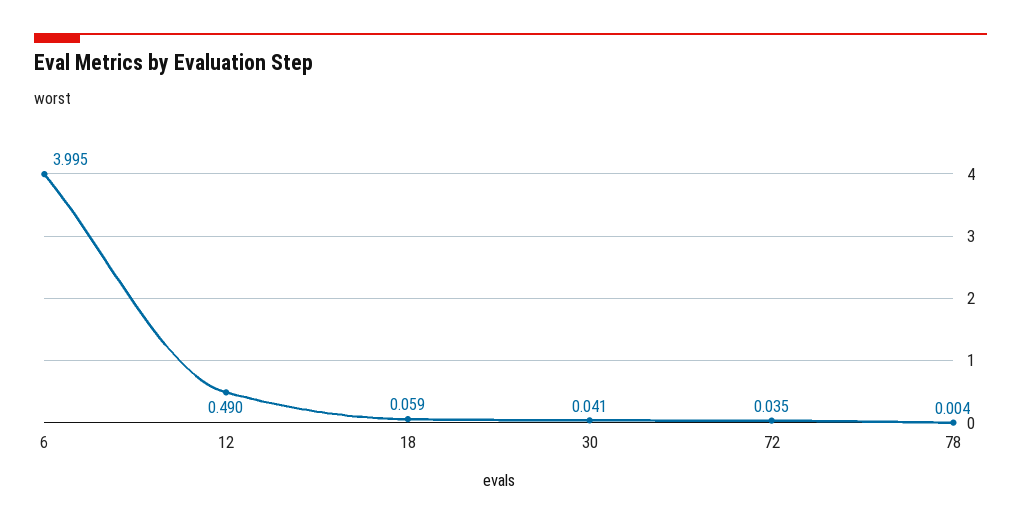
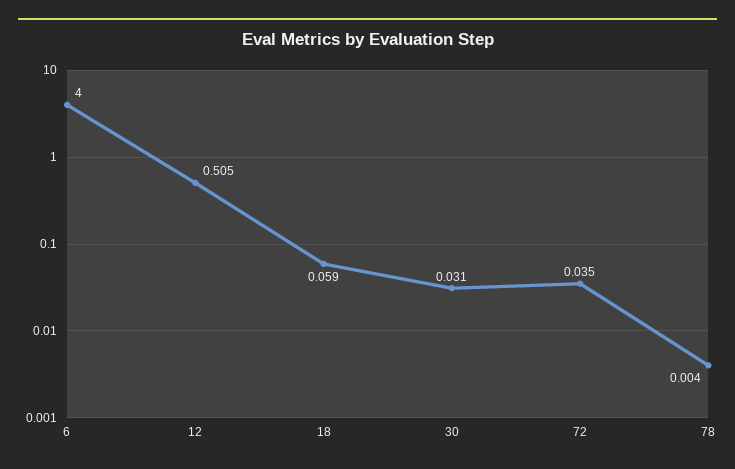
6: 3.995 -> 4
12: 0.49 -> 0.505
30: 0.041 -> 0.031

